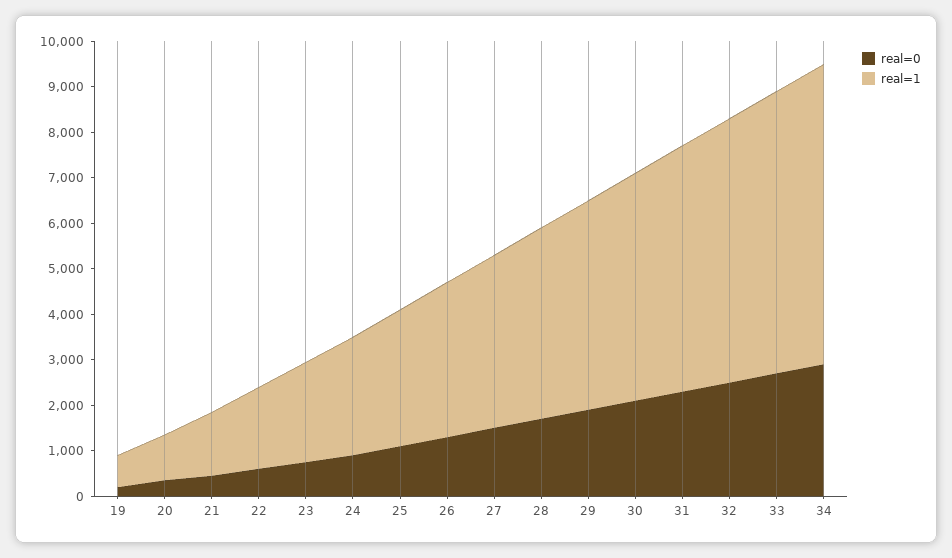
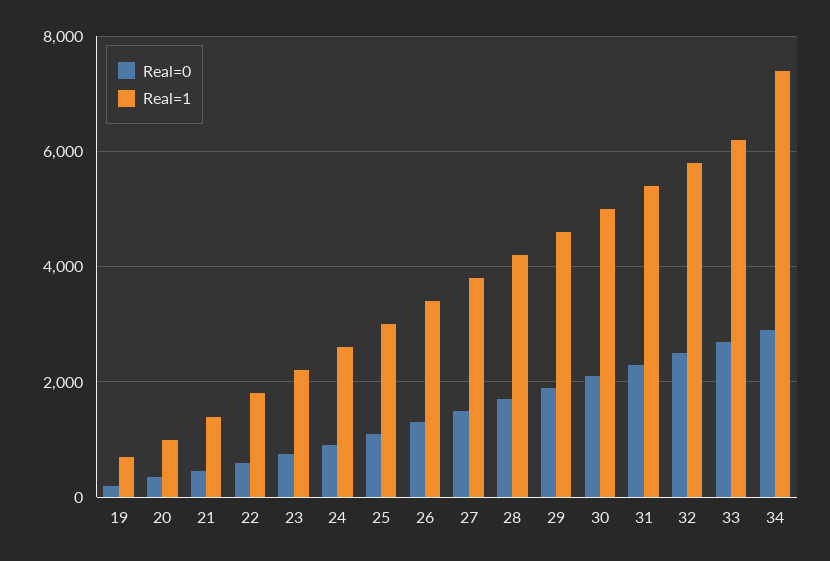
real=1, 34: 6600 -> 7400

